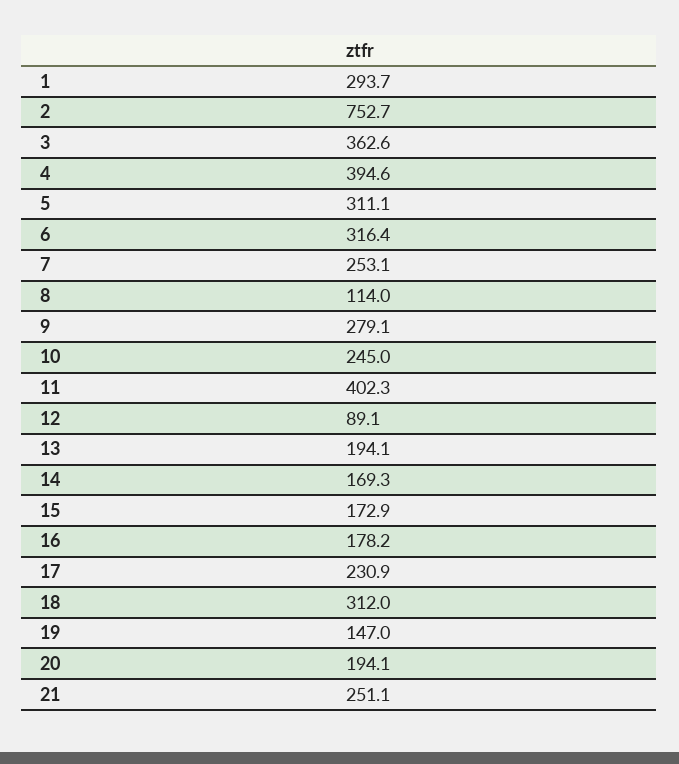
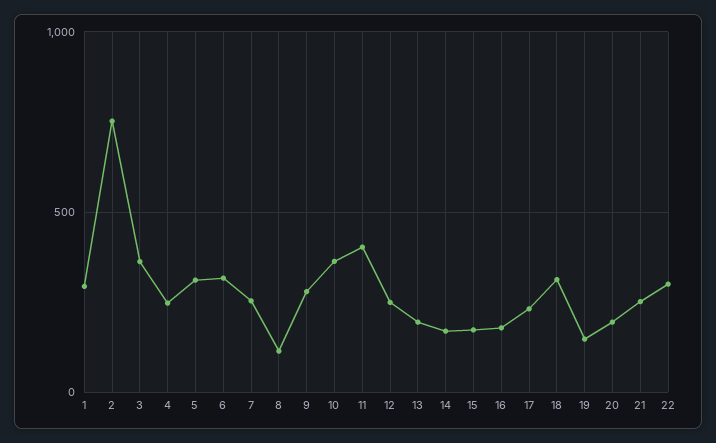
4: 394.6 -> 250
10: 245 -> 350
12: 89.1 -> 250
22: none -> 300

